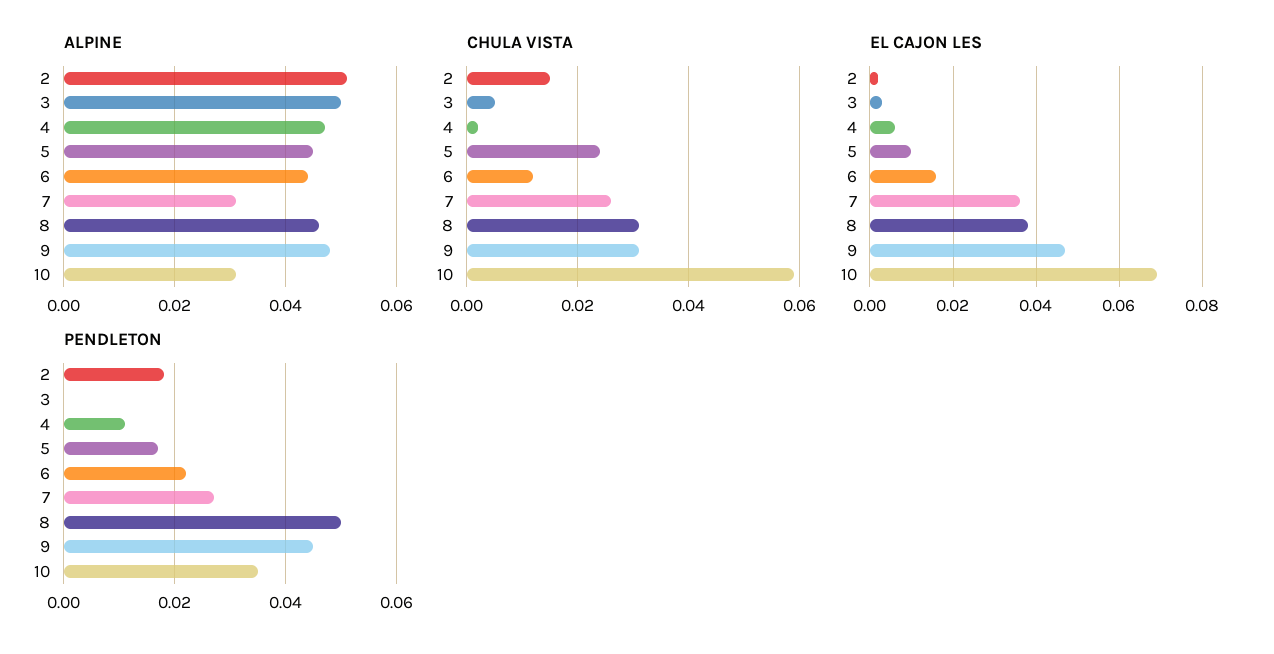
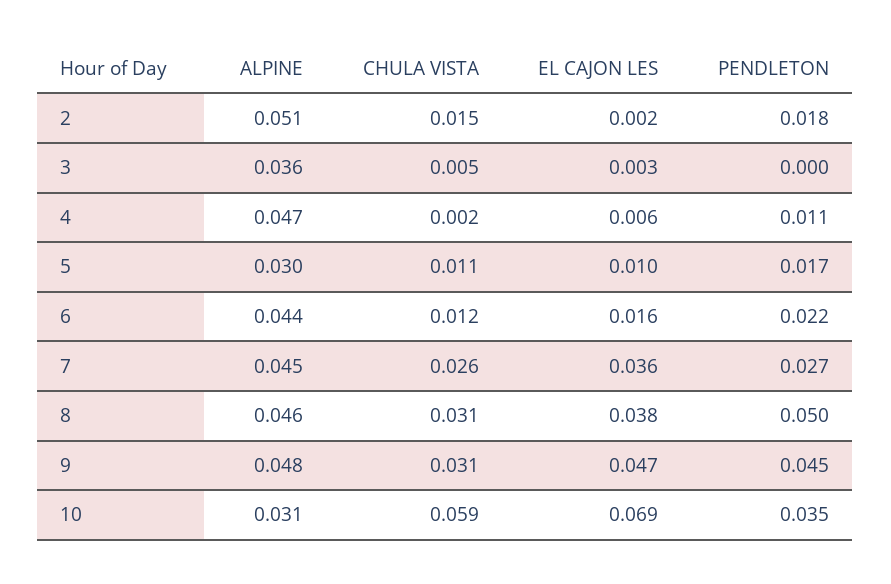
ALPINE, 3: 0.05 -> 0.036
ALPINE, 5: 0.045 -> 0.03
ALPINE, 7: 0.03 -> 0.045
CHULA VISTA, 5: 0.025 -> 0.011

